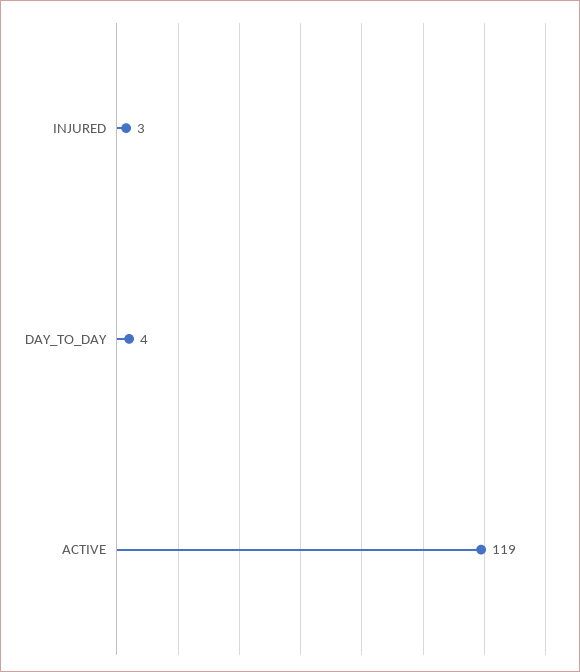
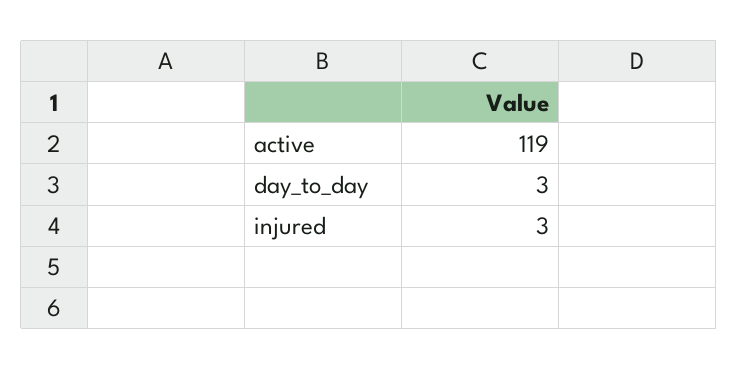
DAY_TO_DAY: 4 -> 3

